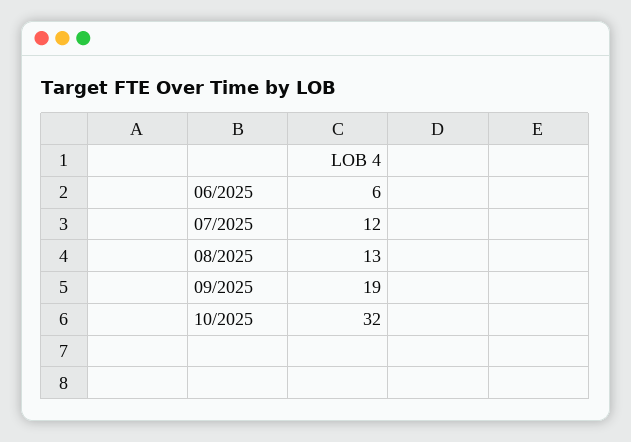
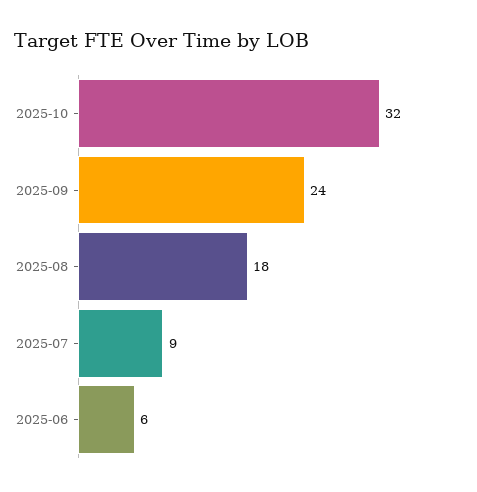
07/2025: 12 -> 9
08/2025: 13 -> 18
09/2025: 19 -> 24

